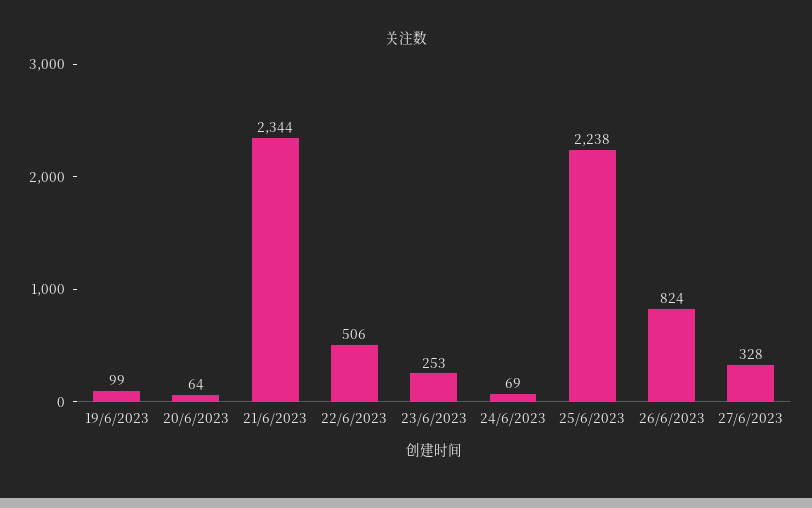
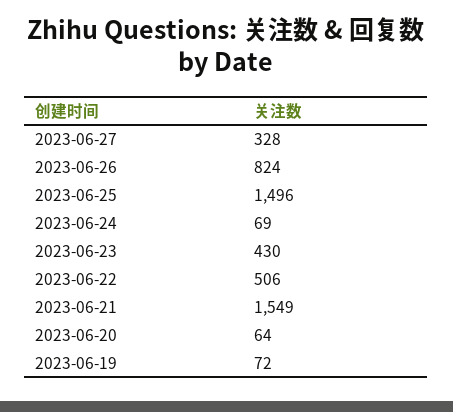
19/6/2023: 99 -> 72
21/6/2023: 2344 -> 1549
23/6/2023: 253 -> 430
25/6/2023: 2238 -> 1496

